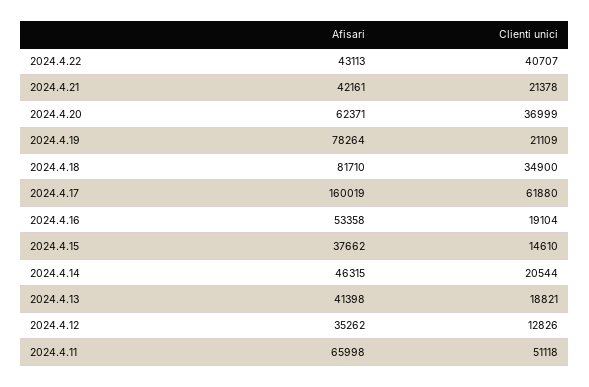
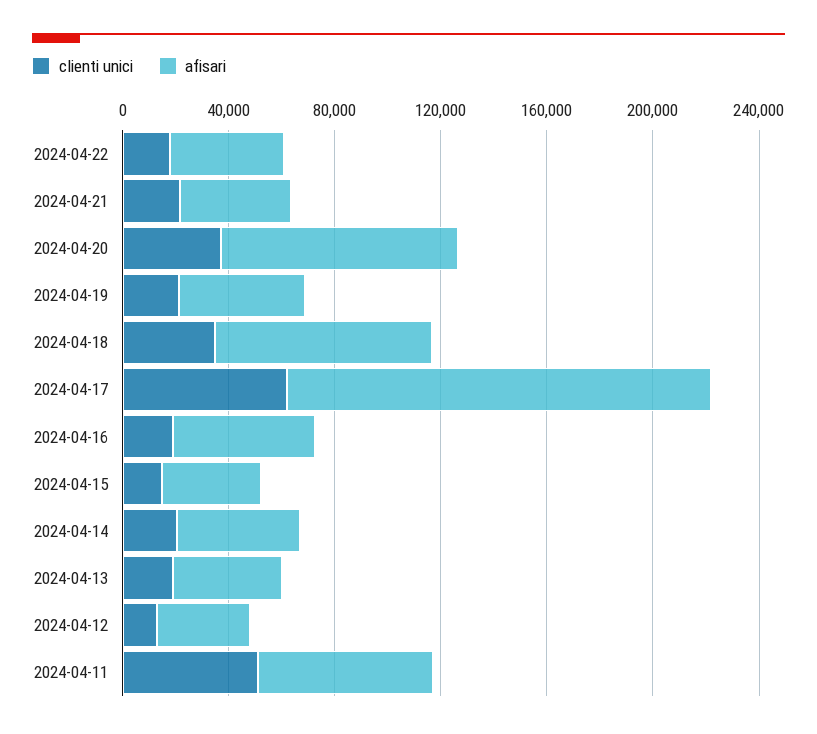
Clienti unici, 2024.4.22: 40707 -> 20000
Afisari, 2024.4.20: 62371 -> 90000
Afisari, 2024.4.19: 78264 -> 50000

